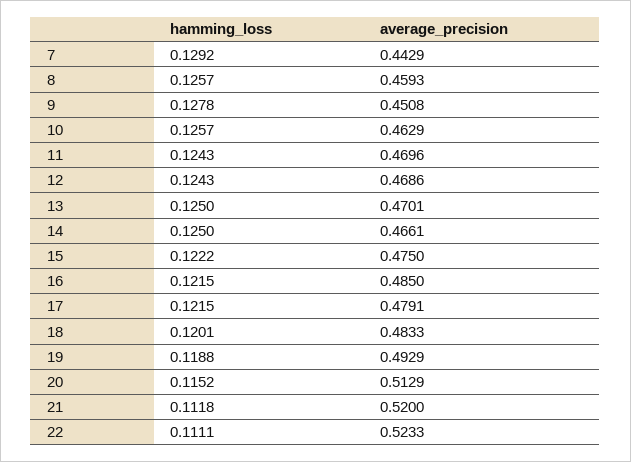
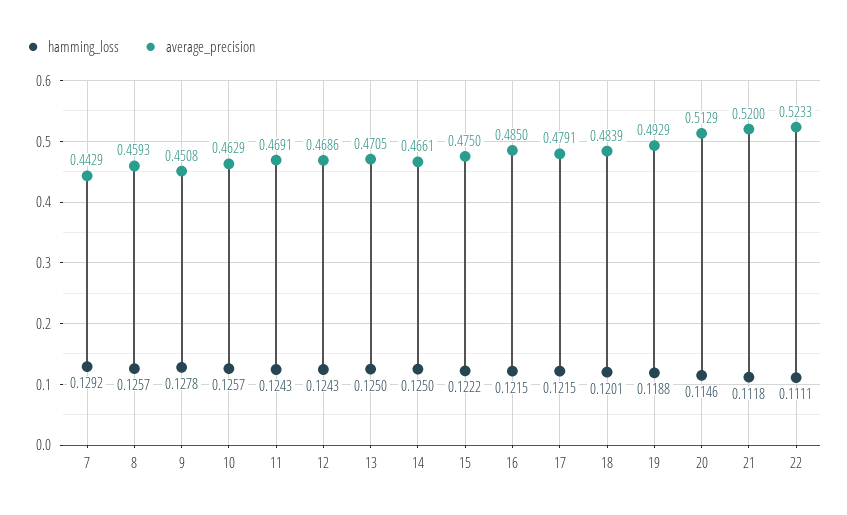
average_precision, 11: 0.4696 -> 0.4691
average_precision, 13: 0.4701 -> 0.4705
average_precision, 18: 0.4833 -> 0.4839
hamming_loss, 20: 0.1152 -> 0.1146

